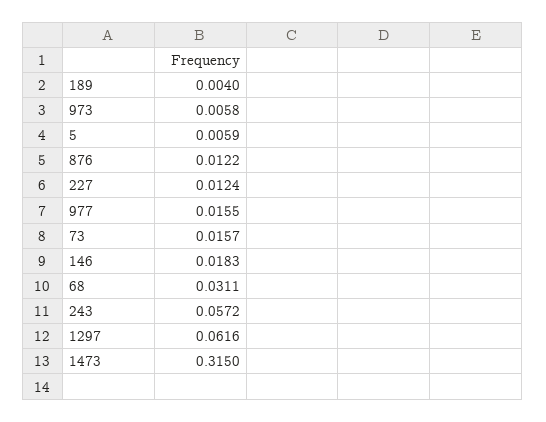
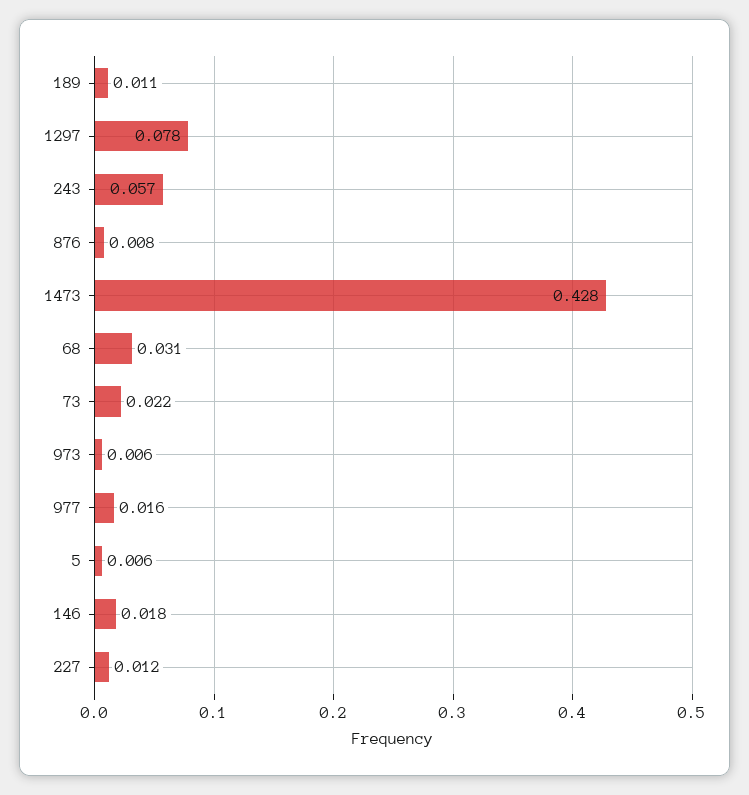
189: 0.004 -> 0.011
876: 0.0122 -> 0.008
73: 0.0157 -> 0.022
1297: 0.0616 -> 0.078
1473: 0.315 -> 0.428

